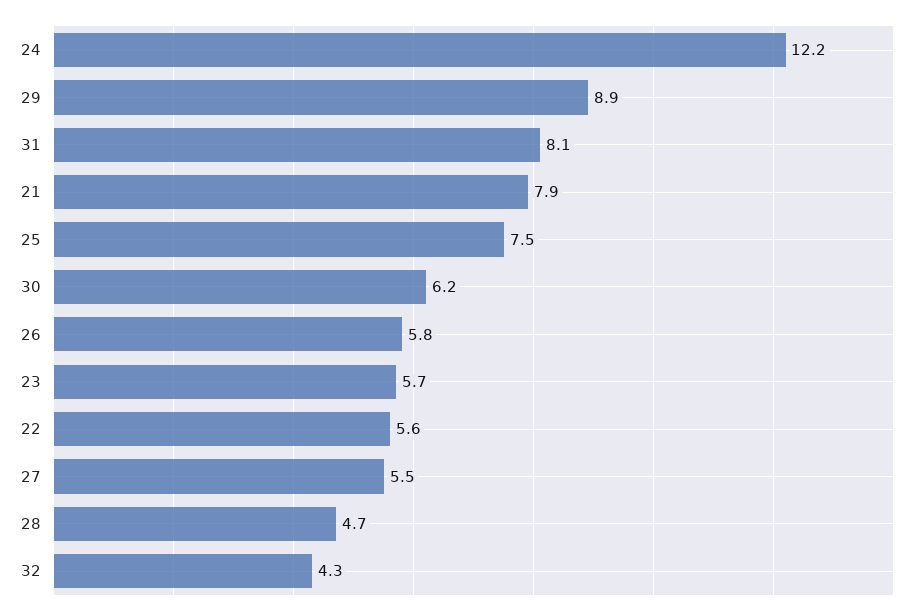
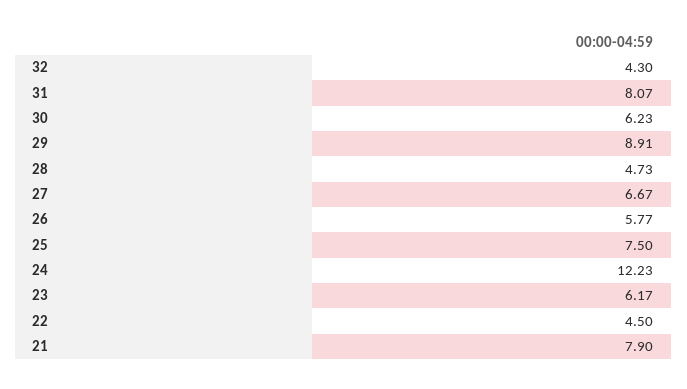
23: 5.7 -> 6.17
22: 5.6 -> 4.5
27: 5.5 -> 6.67

